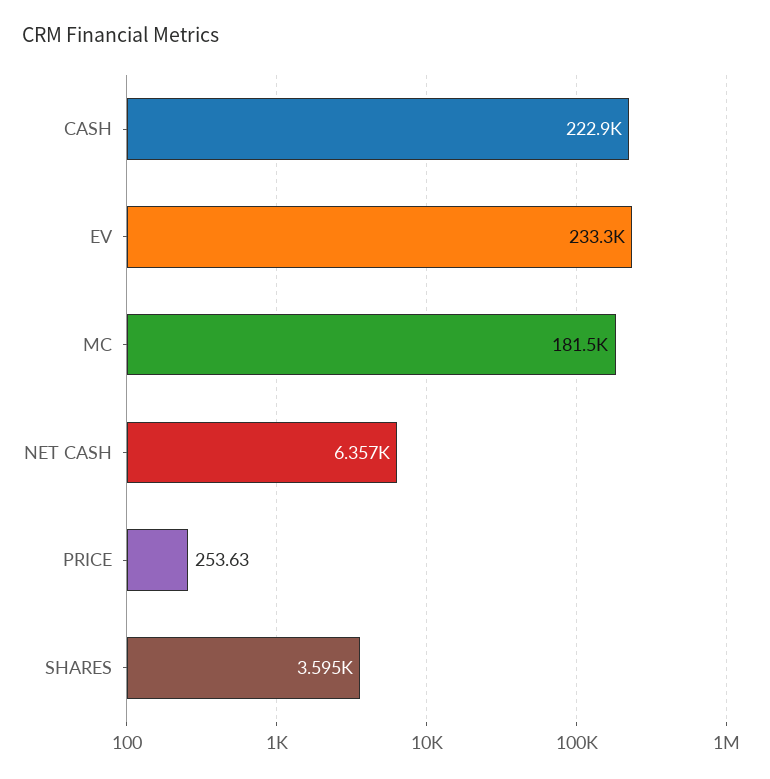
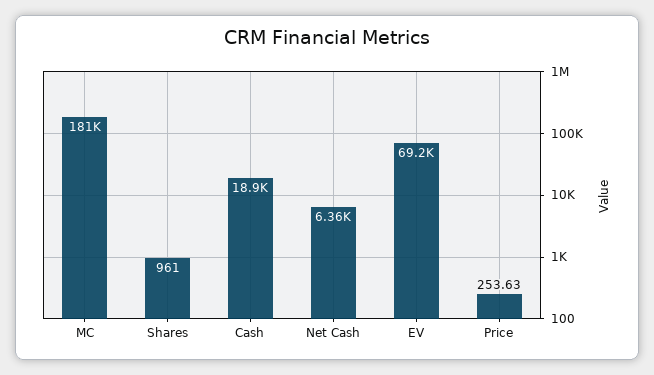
CASH: 222900 -> 18900
EV: 233300 -> 69200
SHARES: 3595 -> 961

